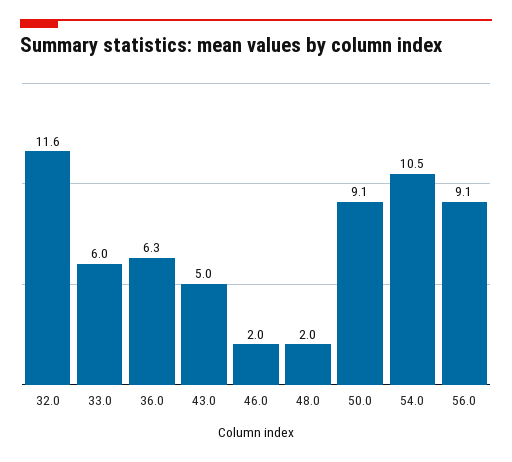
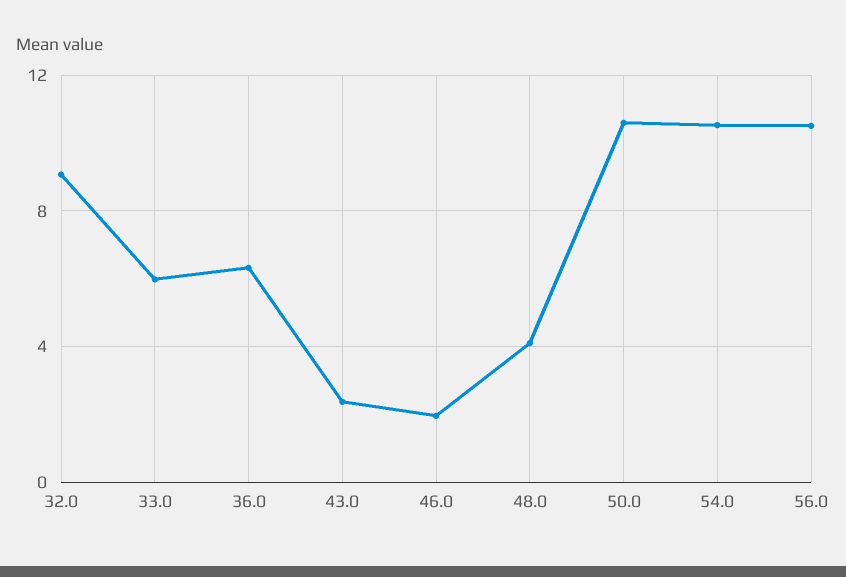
32.0: 11.6 -> 9
43.0: 5 -> 2.5
48.0: 2 -> 4
50.0: 9.1 -> 10.5
56.0: 9.1 -> 10.5

